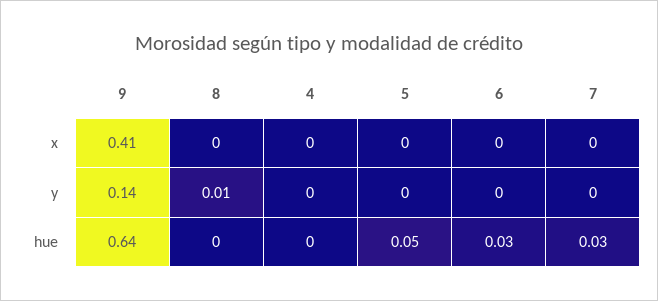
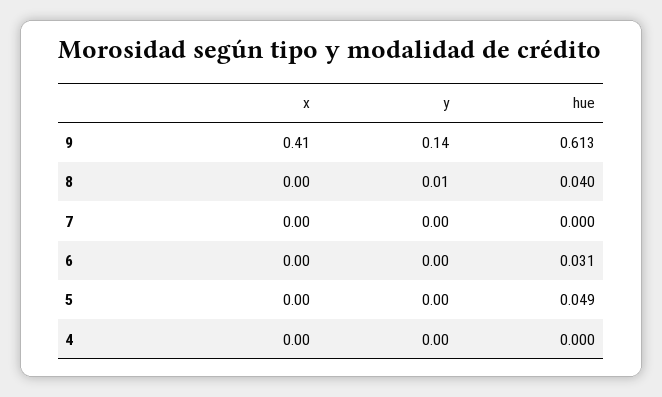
9, hue: 0.64 -> 0.613
8, hue: 0 -> 0.04
7, hue: 0.03 -> 0

